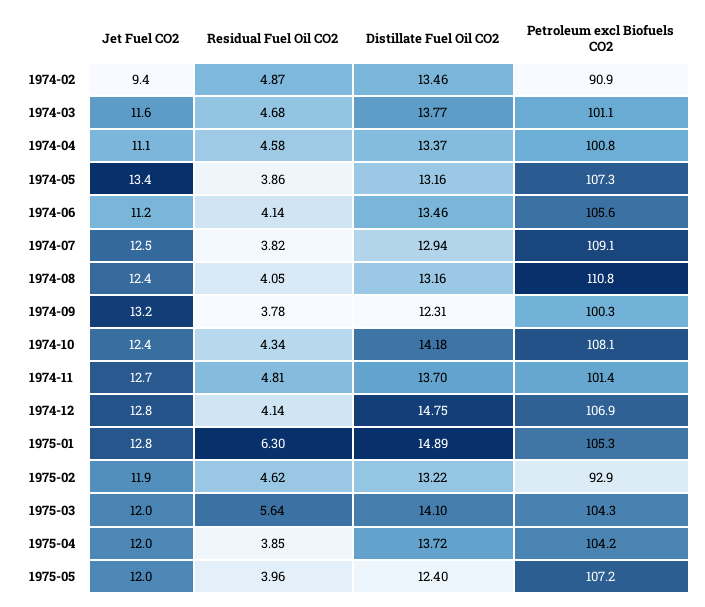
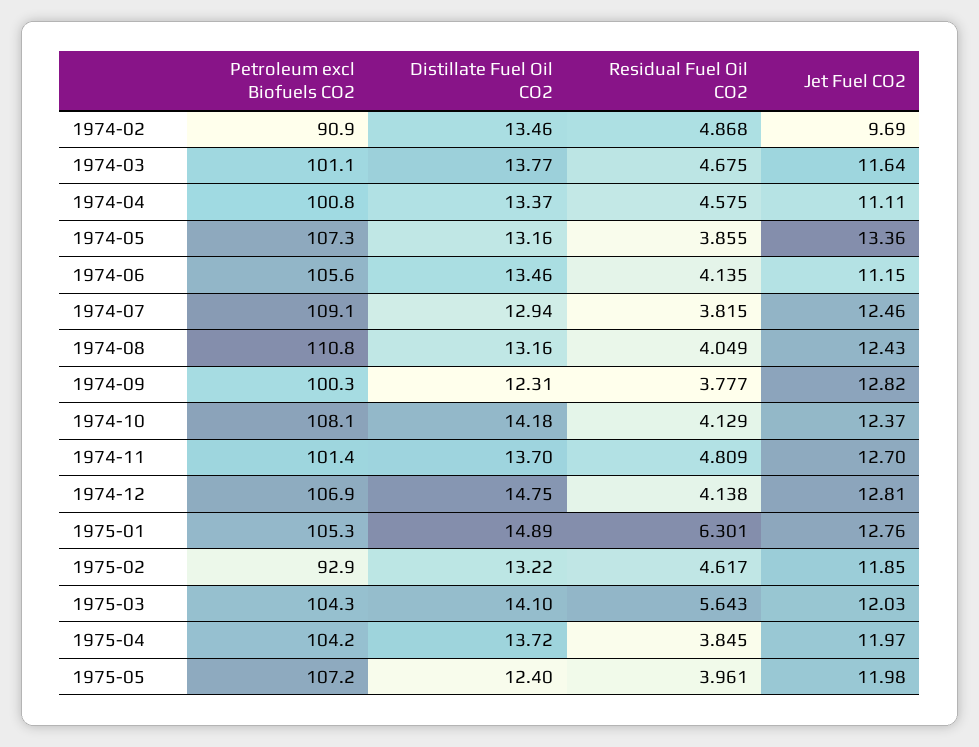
Jet Fuel CO2, 1974-02: 9.4 -> 9.69
Jet Fuel CO2, 1974-09: 13.2 -> 12.82
Residual Fuel Oil CO2, 1974-10: 4.34 -> 4.129

